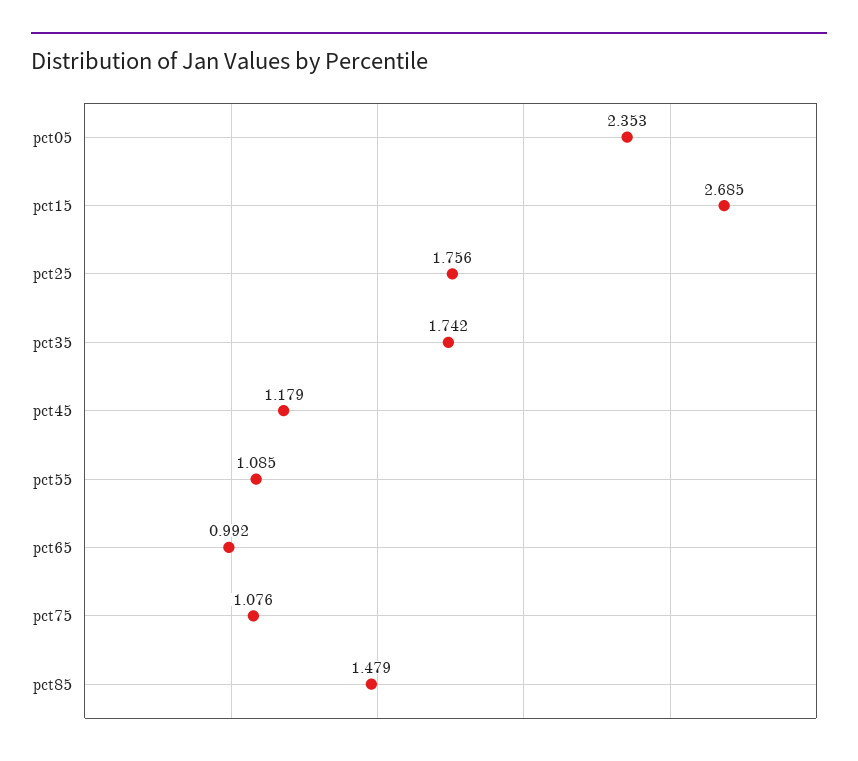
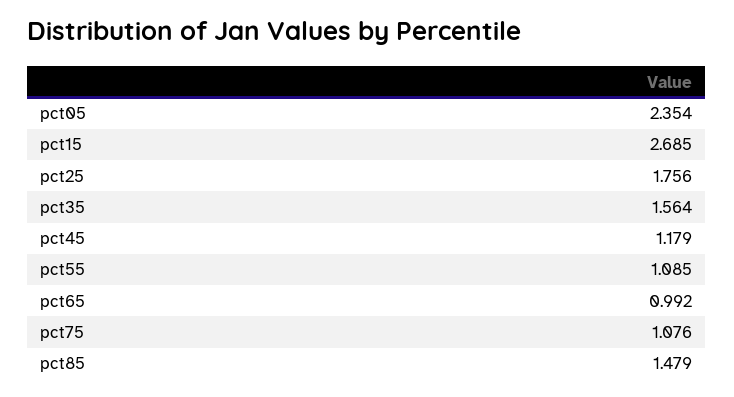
pct05: 2.353 -> 2.354
pct35: 1.742 -> 1.564

